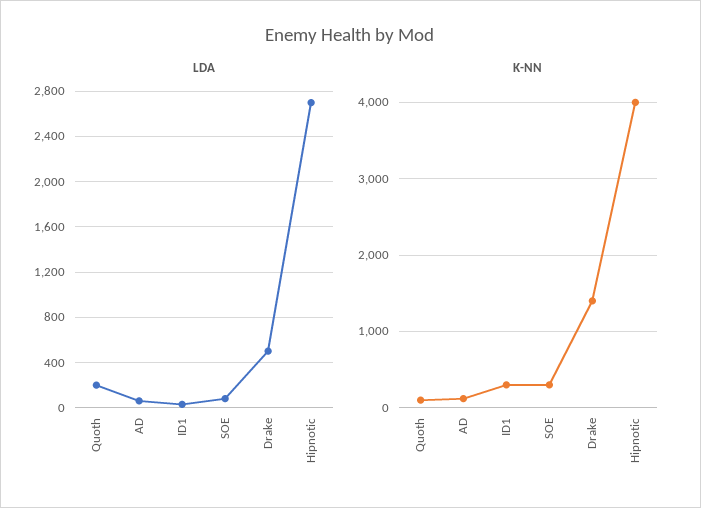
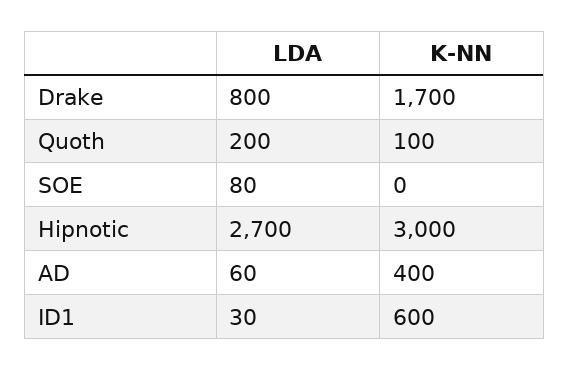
LDA, Drake: 500 -> 800
K-NN, AD: 100 -> 400
K-NN, ID1: 300 -> 600
K-NN, SOE: 300 -> 0
K-NN, Drake: 1400 -> 1700
K-NN, Hipnotic: 4000 -> 3000

